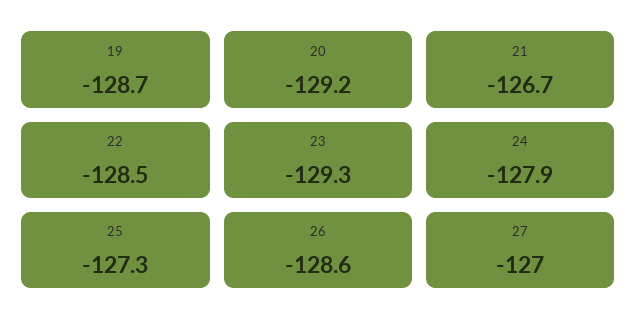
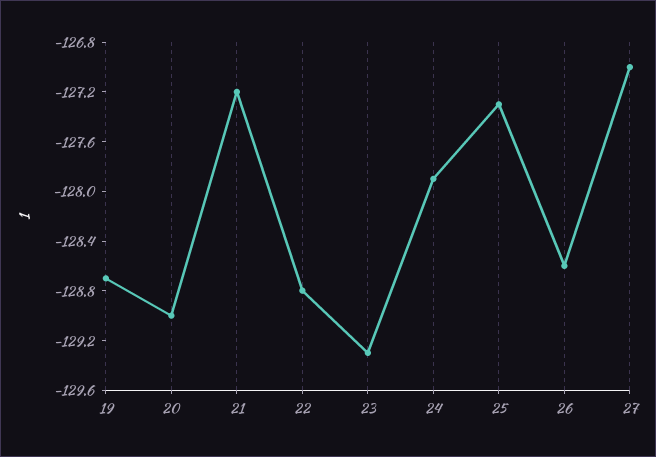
20: -129.2 -> -129
21: -126.7 -> -127.2
22: -128.5 -> -128.8

